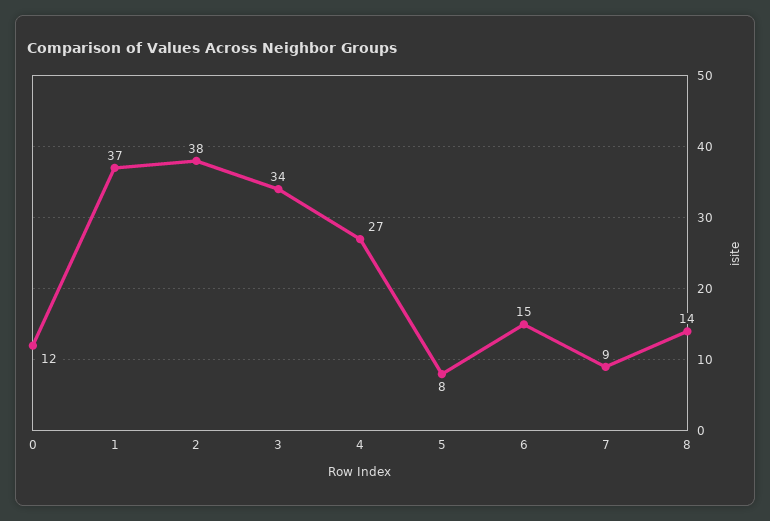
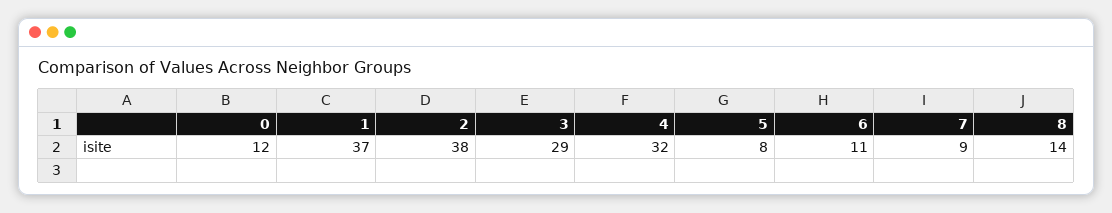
3: 34 -> 29
4: 27 -> 32
6: 15 -> 11

